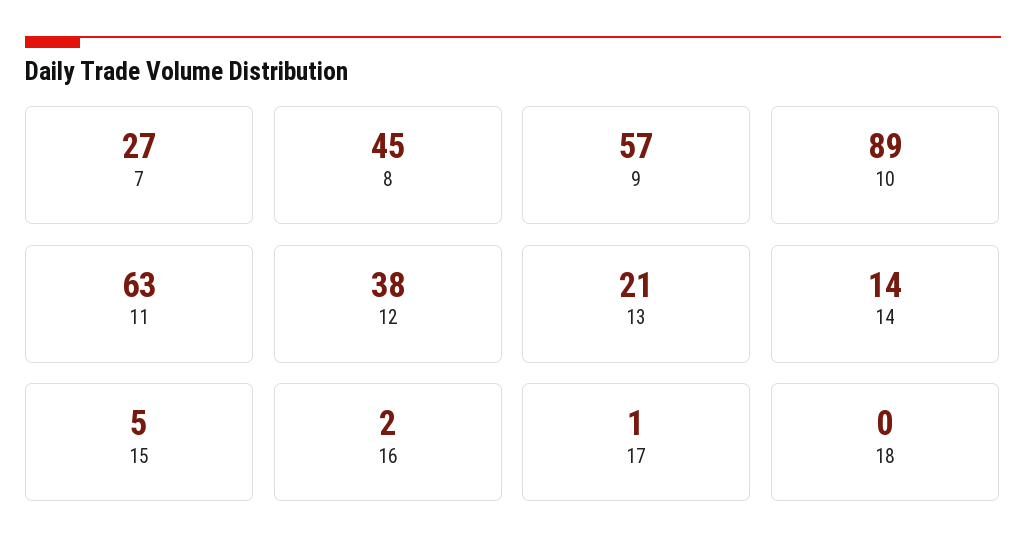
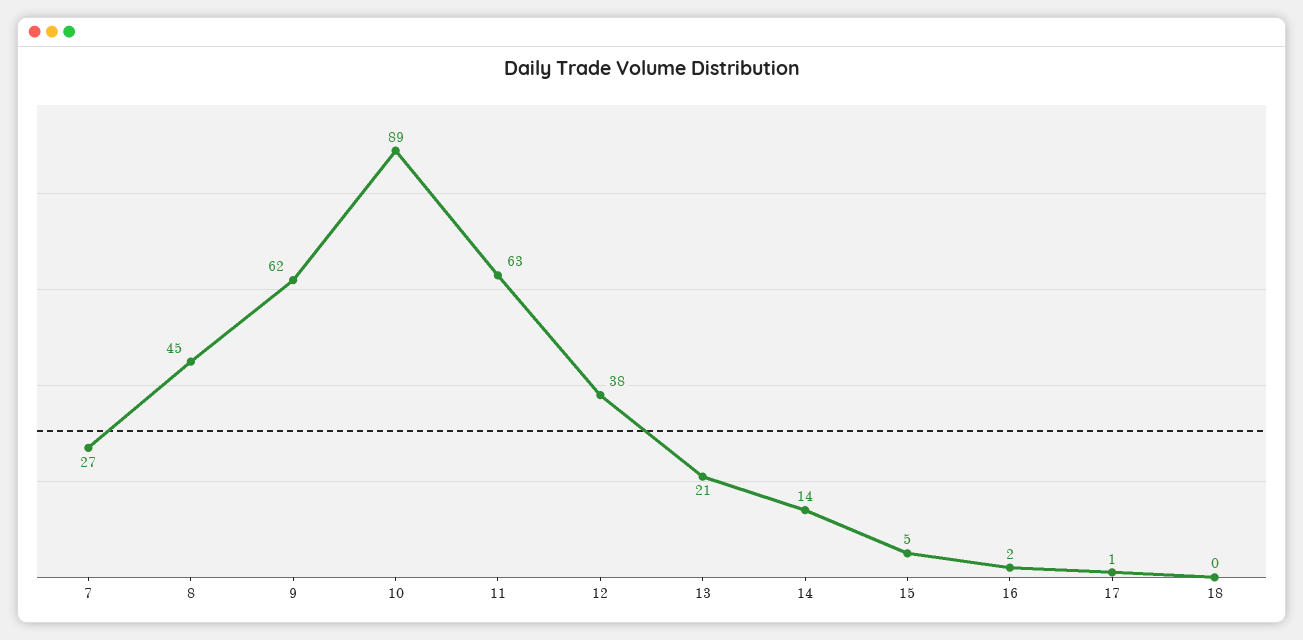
9: 57 -> 62

